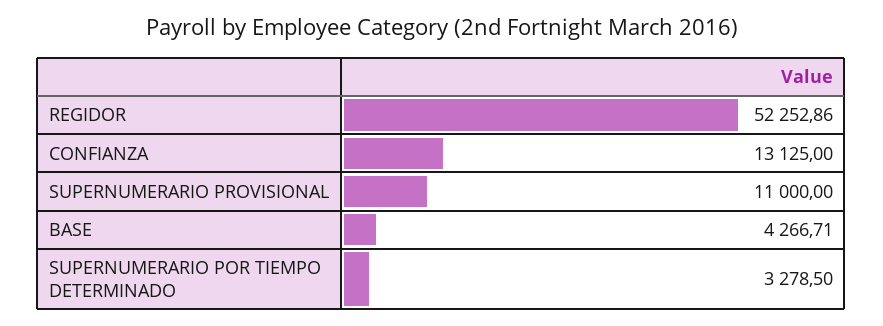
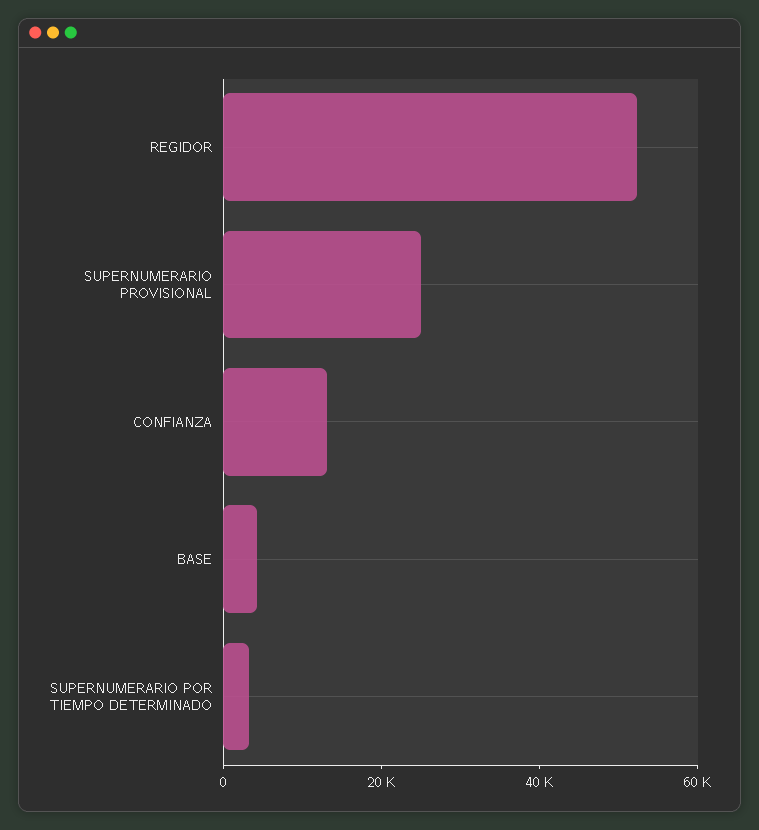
SUPERNUMERARIO PROVISIONAL: 11000 -> 25000

